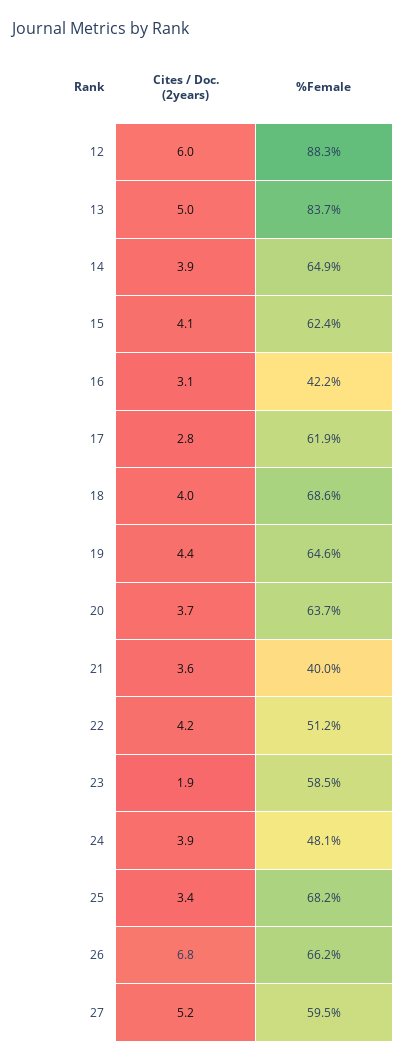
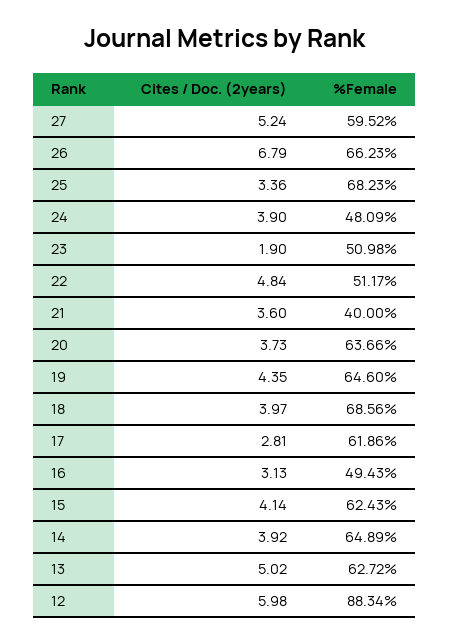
%Female, 13: 83.7 -> 62.72
%Female, 16: 42.2 -> 49.43
Cites / Doc. (2years), 22: 4.2 -> 4.84
%Female, 23: 58.5 -> 50.98

